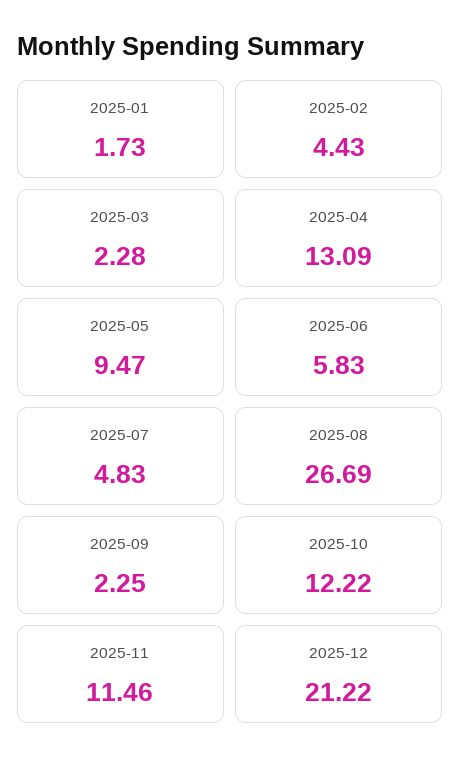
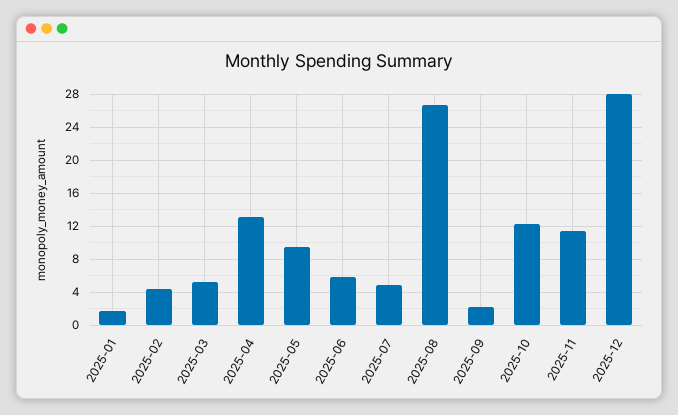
2025-03: 2.28 -> 5
2025-12: 21.22 -> 28

